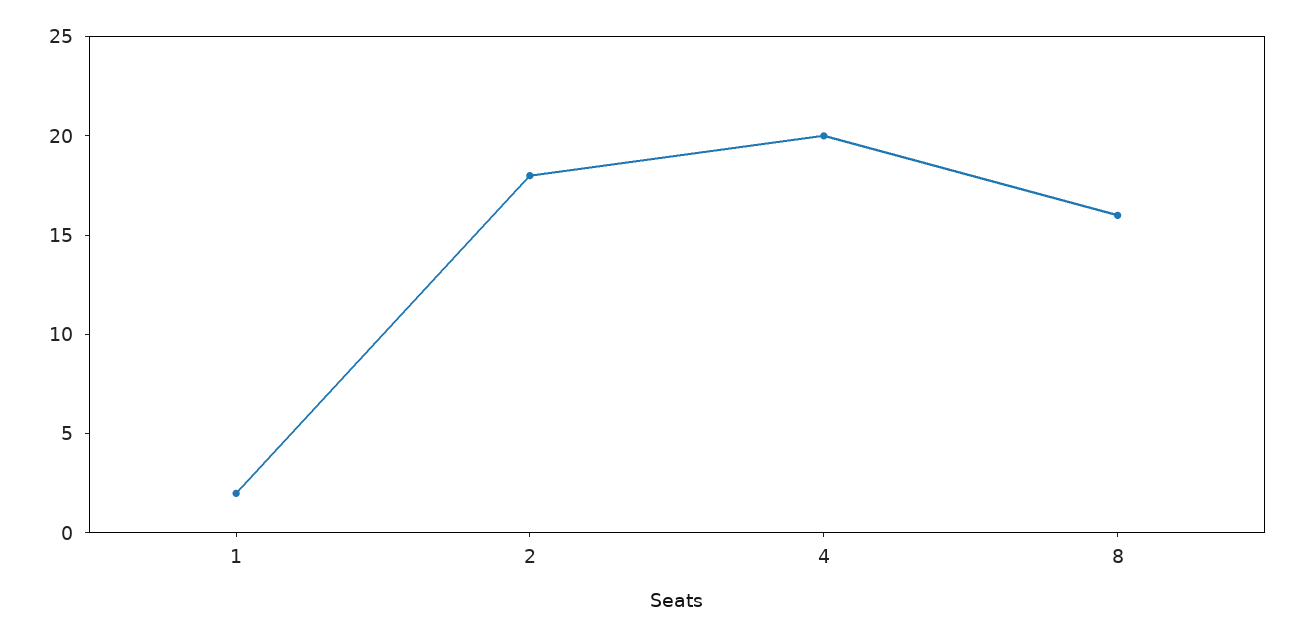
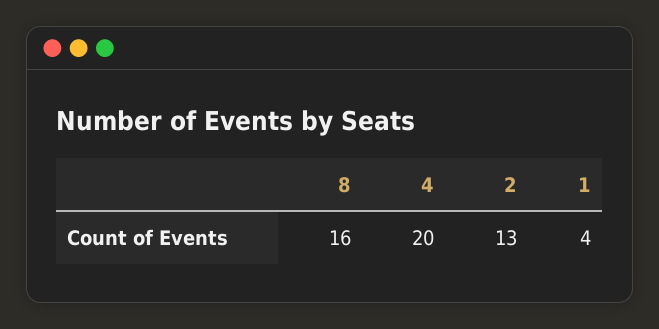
1: 2 -> 4
2: 18 -> 13

